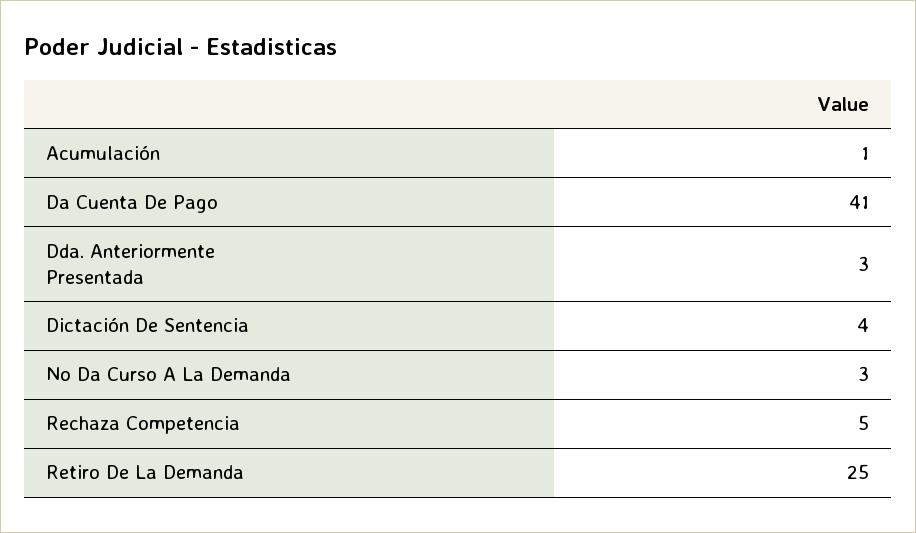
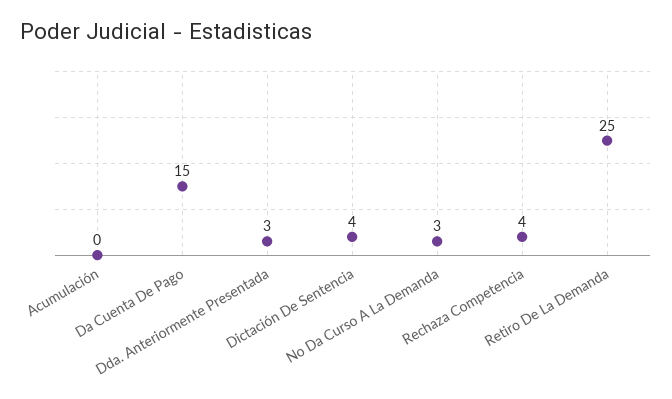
Acumulación: 1 -> 0
Da Cuenta De Pago: 41 -> 15
Rechaza Competencia: 5 -> 4

